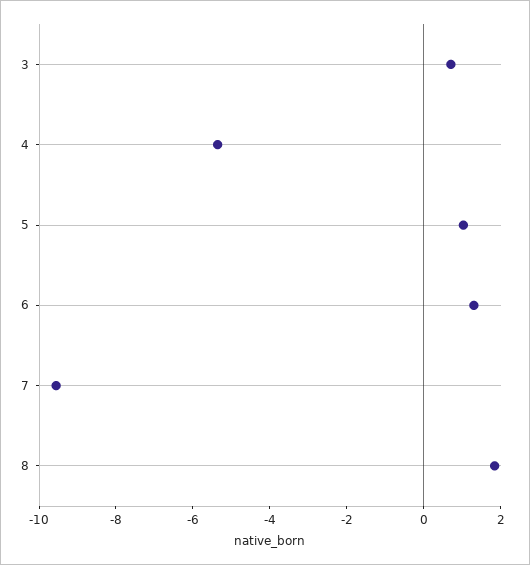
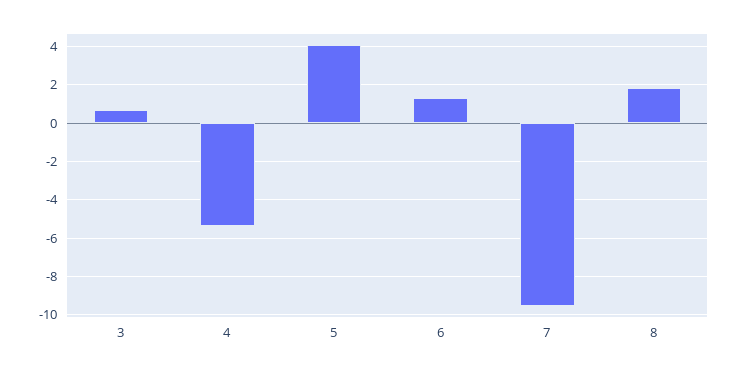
5: 1 -> 4

